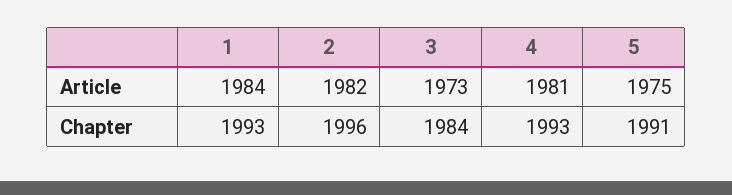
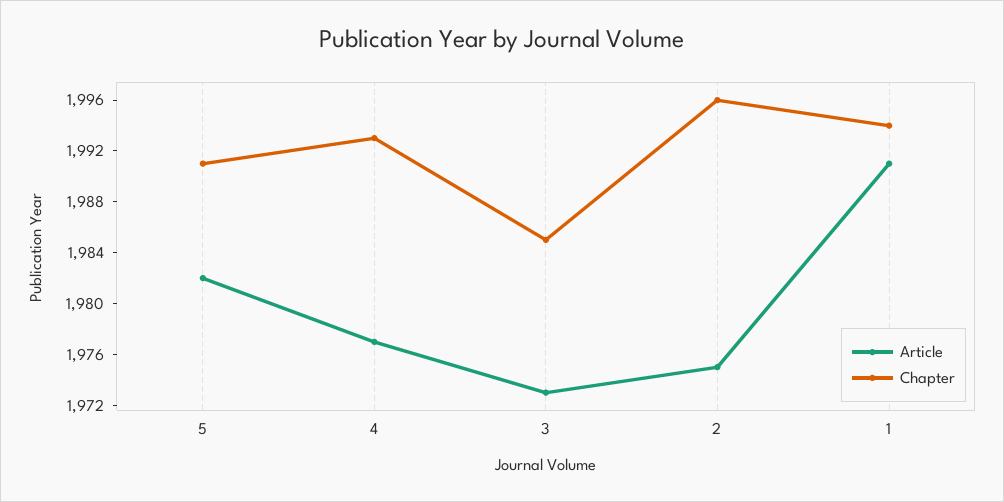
Article, 1: 1984 -> 1991
Article, 2: 1982 -> 1975
Article, 4: 1981 -> 1977
Article, 5: 1975 -> 1982
Chapter, 1: 1993 -> 1994
Chapter, 3: 1984 -> 1985

